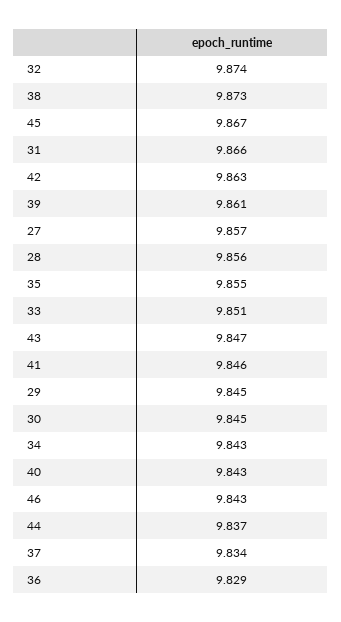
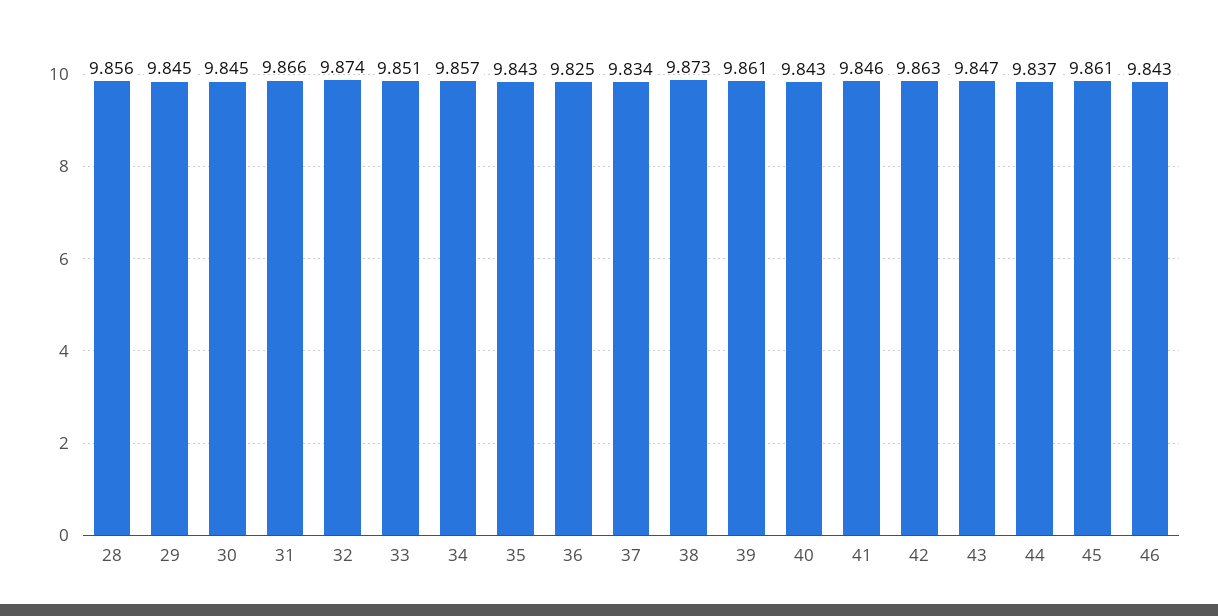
45: 9.867 -> 9.861
27: 9.857 -> none
35: 9.855 -> 9.843
34: 9.843 -> 9.857
36: 9.829 -> 9.825

